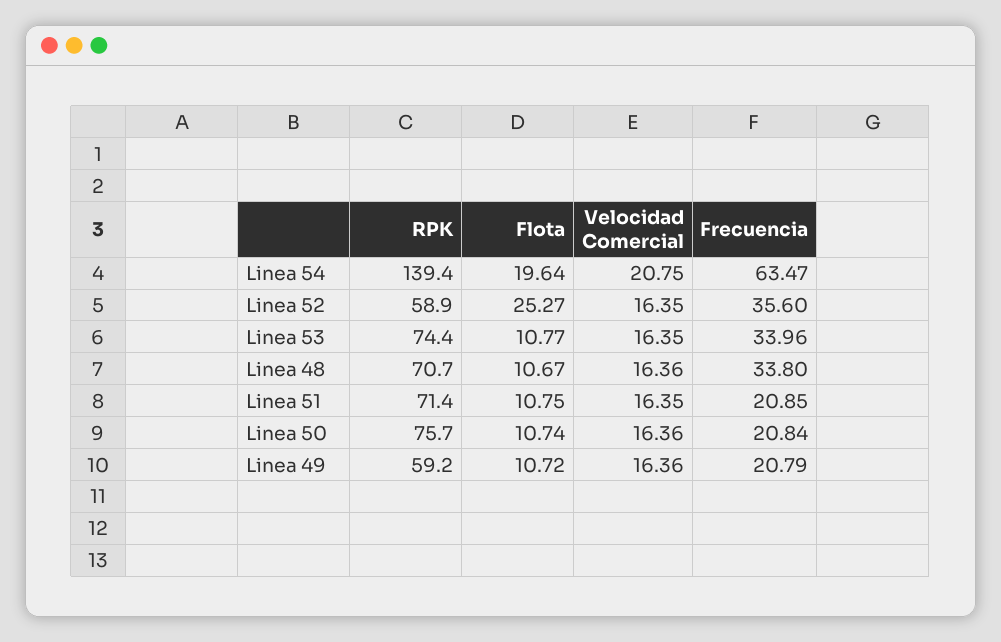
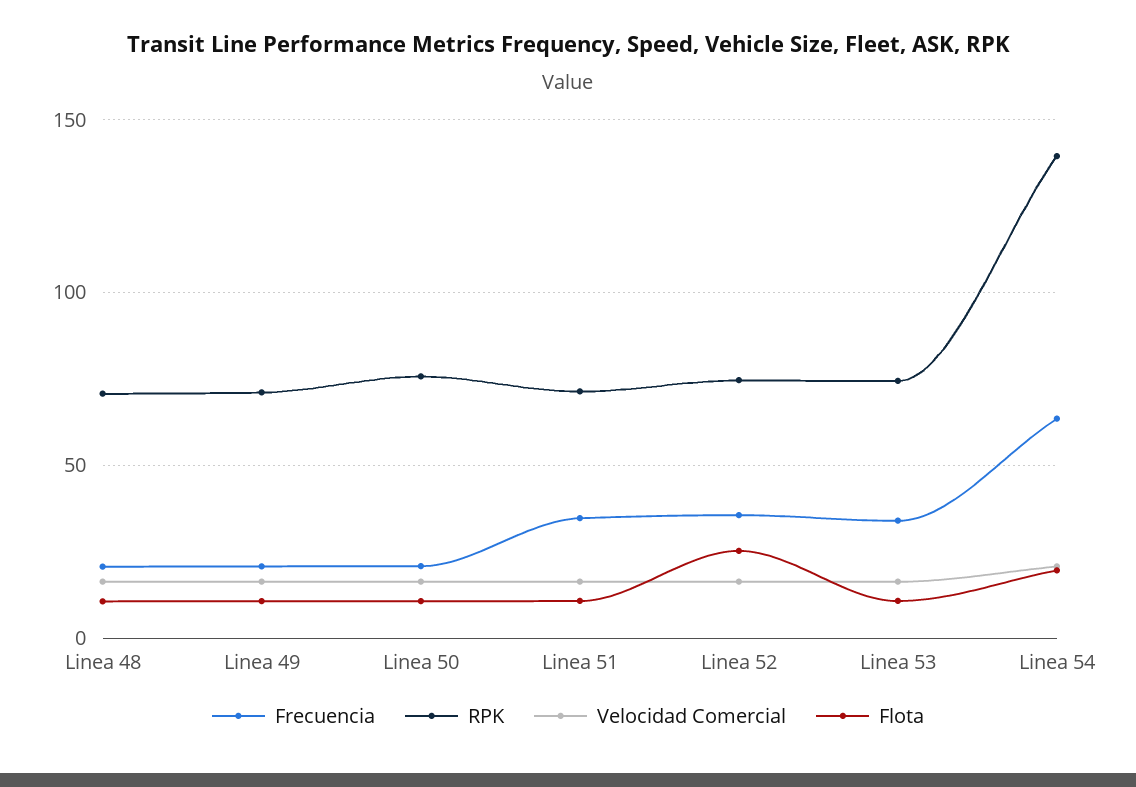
RPK, Linea 52: 58.9 -> 75
Frecuencia, Linea 48: 33.8 -> 20
Frecuencia, Linea 51: 20.85 -> 35
RPK, Linea 49: 59.2 -> 70

